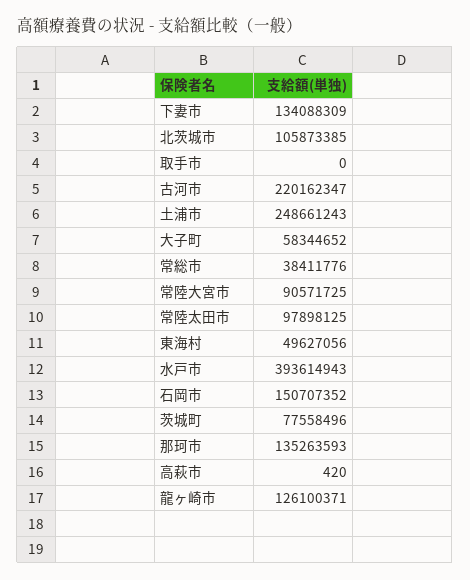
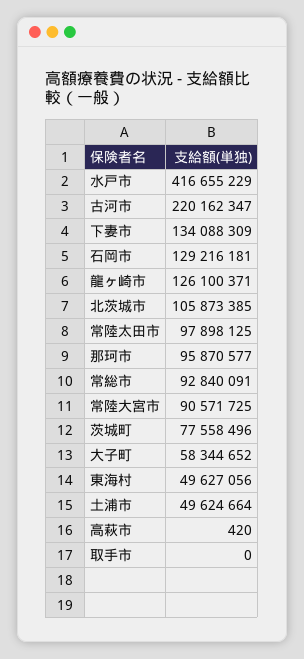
土浦市: 248661243 -> 49624664
常総市: 38411776 -> 92840091
水戸市: 393614943 -> 416655229
石岡市: 150707352 -> 129216181
那珂市: 135263593 -> 95870577

